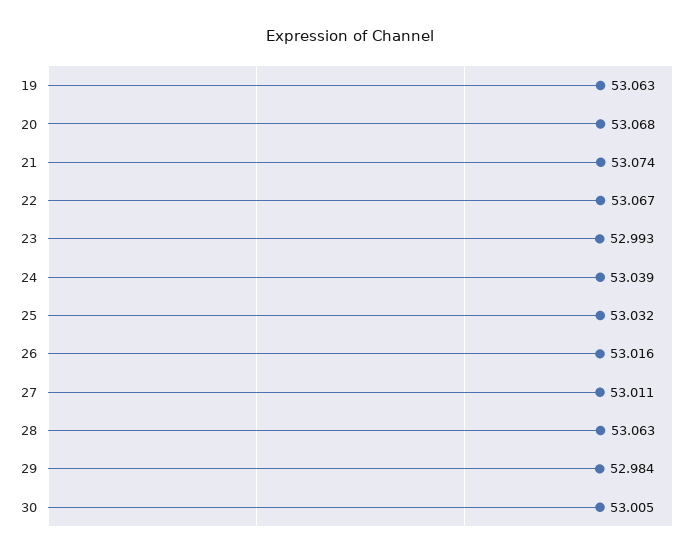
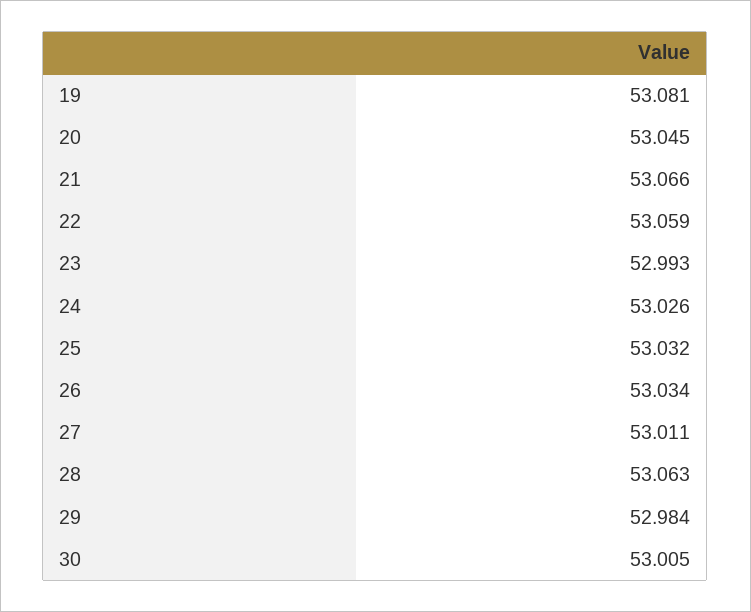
19: 53.063 -> 53.081
20: 53.068 -> 53.045
21: 53.074 -> 53.066
22: 53.067 -> 53.059
24: 53.039 -> 53.026
26: 53.016 -> 53.034

